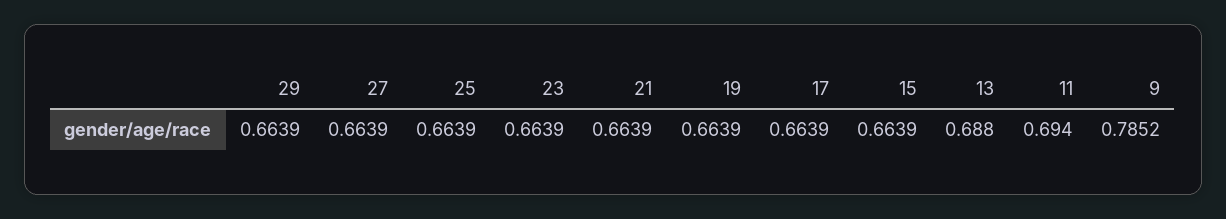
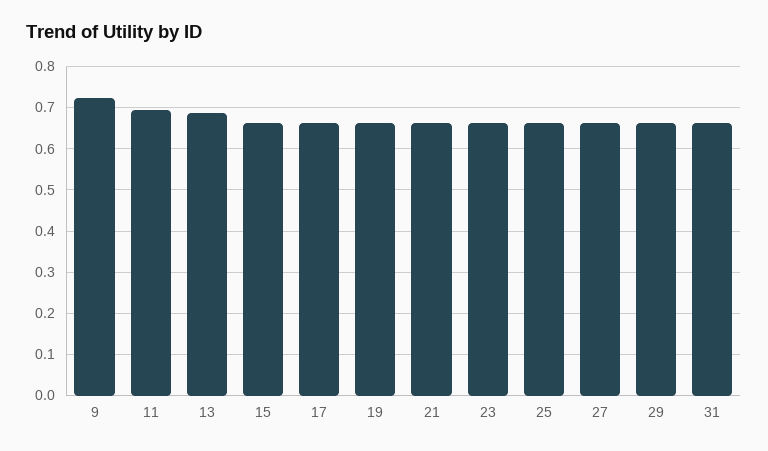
9: 0.7852 -> 0.72
31: none -> 0.66

